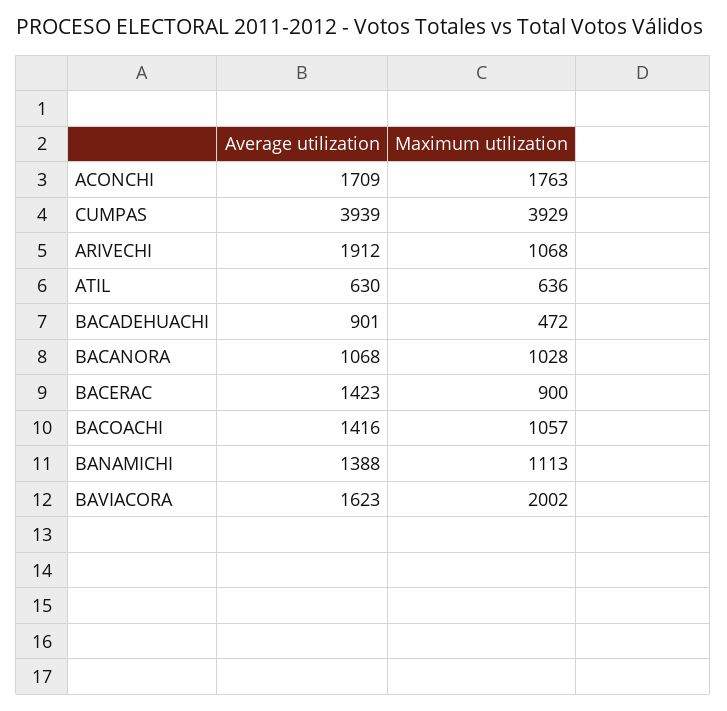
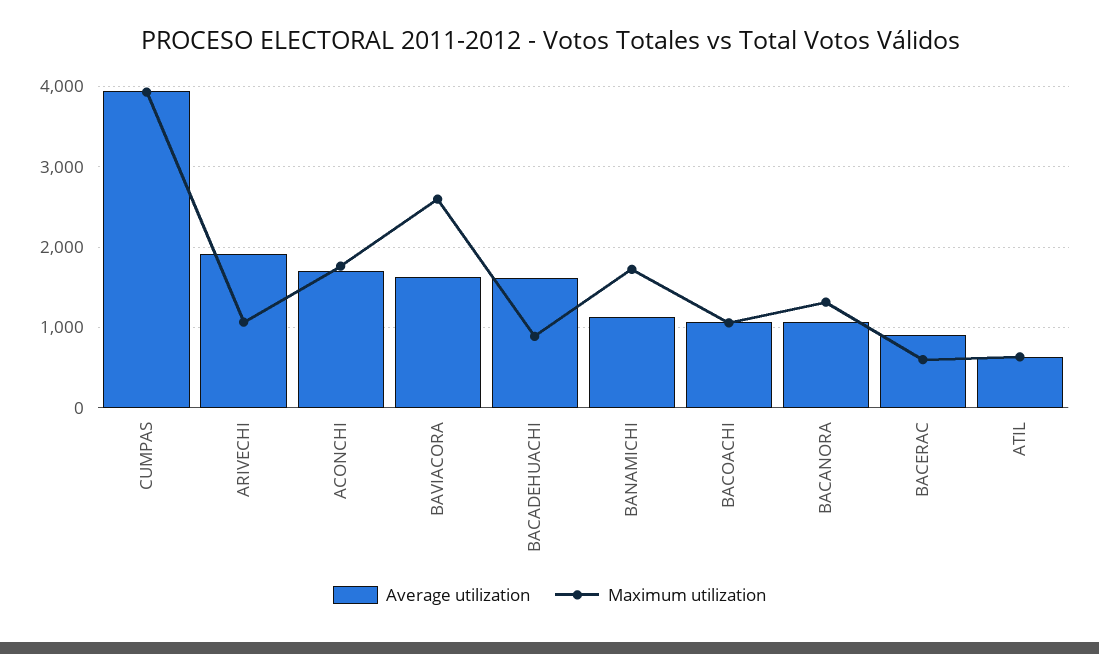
Average utilization, BACADEHUACHI: 901 -> 1600
Maximum utilization, BACADEHUACHI: 472 -> 900
Maximum utilization, BACANORA: 1028 -> 1300
Average utilization, BACERAC: 1423 -> 900
Maximum utilization, BACERAC: 900 -> 600
Average utilization, BACOACHI: 1416 -> 1100
Average utilization, BANAMICHI: 1388 -> 1100
Maximum utilization, BANAMICHI: 1113 -> 1700
Maximum utilization, BAVIACORA: 2002 -> 2600

